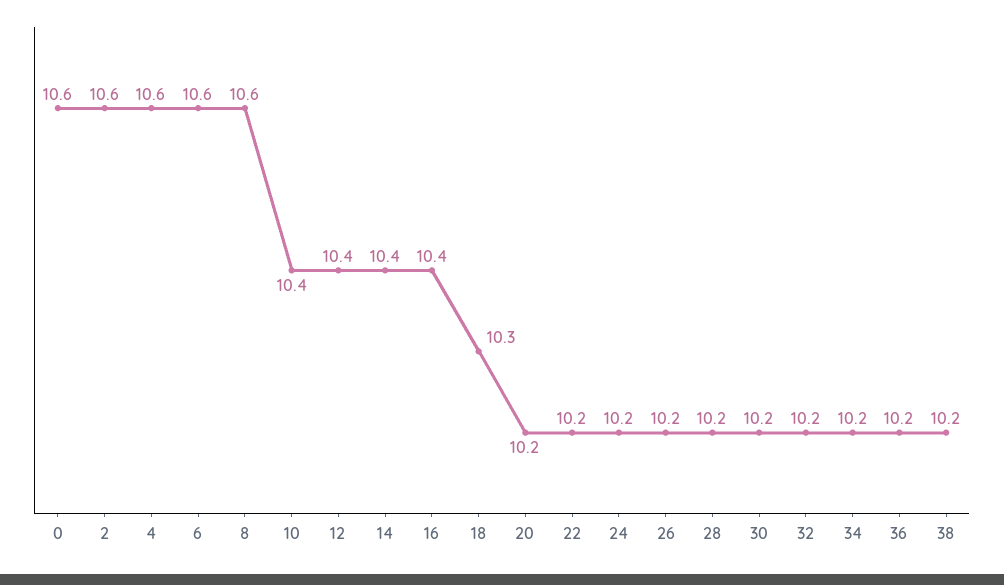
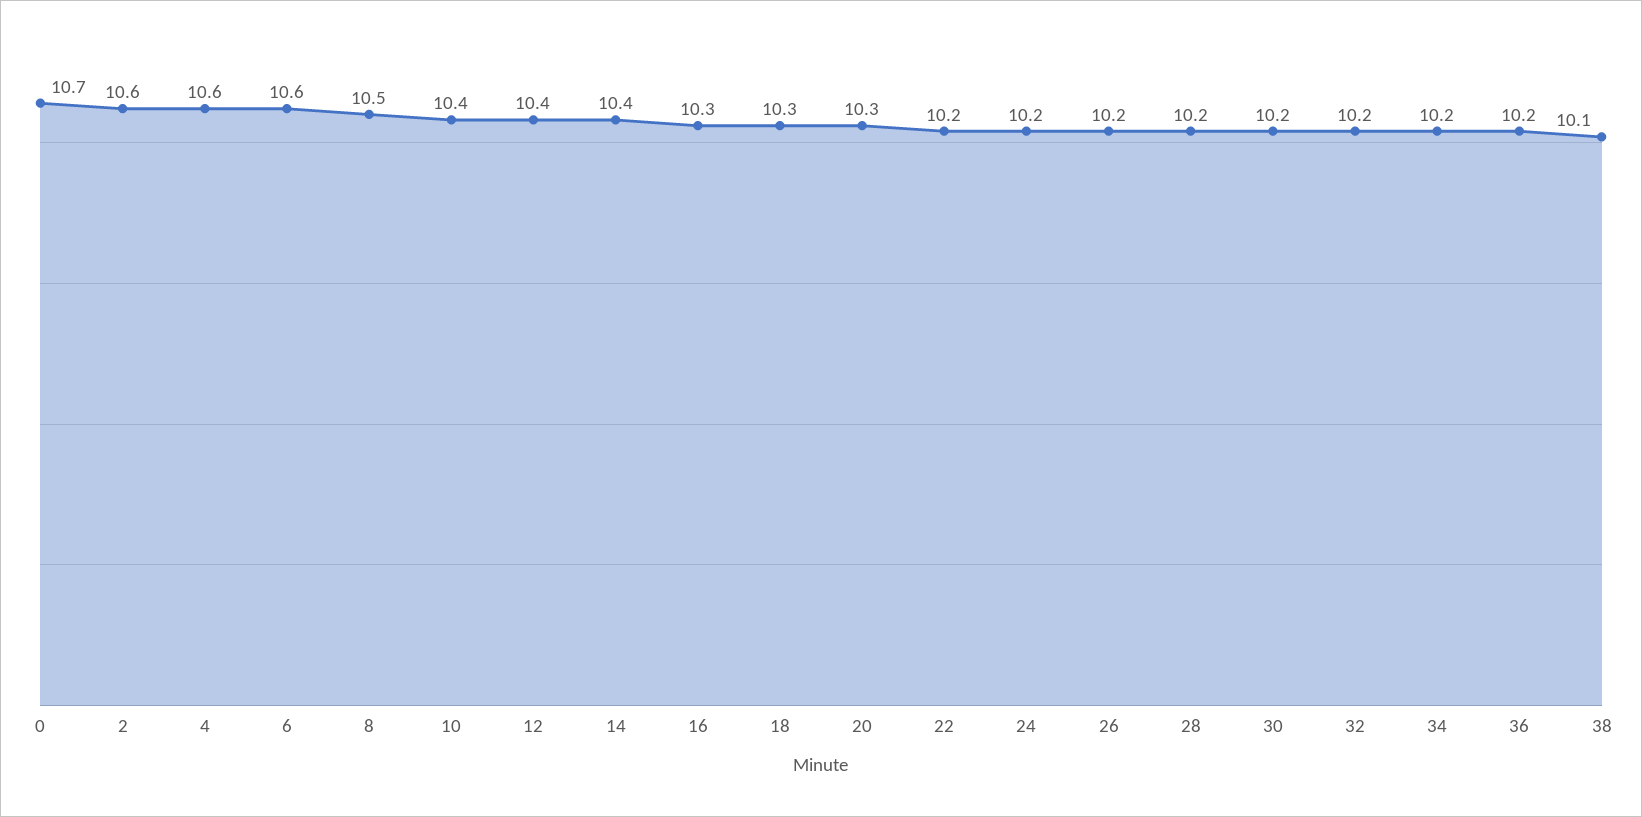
0: 10.6 -> 10.7
8: 10.6 -> 10.5
16: 10.4 -> 10.3
20: 10.2 -> 10.3
38: 10.2 -> 10.1

